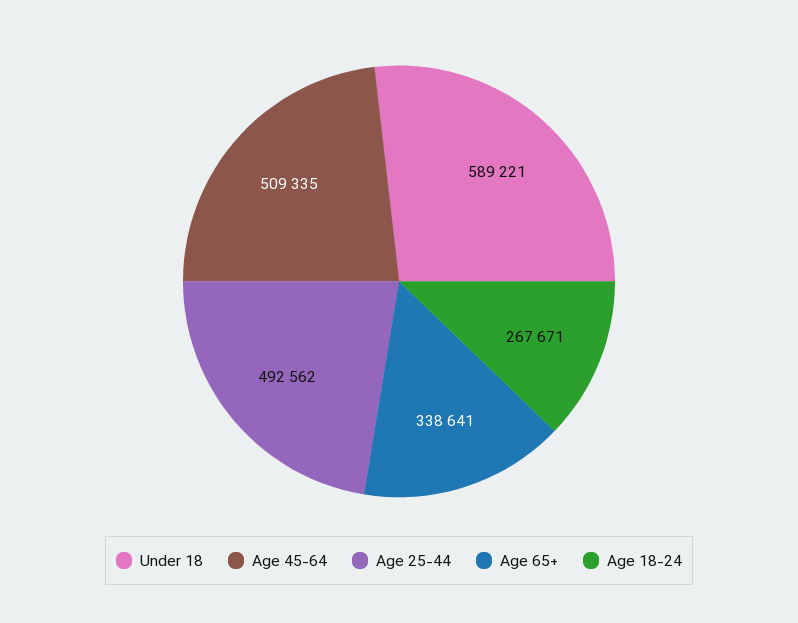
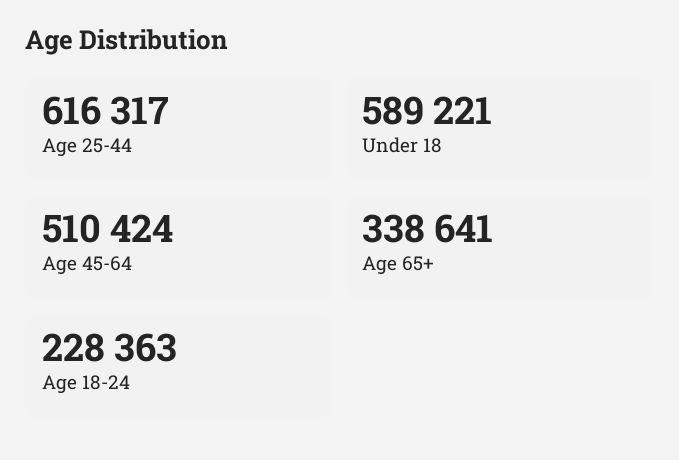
Age 45-64: 509335 -> 510424
Age 25-44: 492562 -> 616317
Age 18-24: 267671 -> 228363

